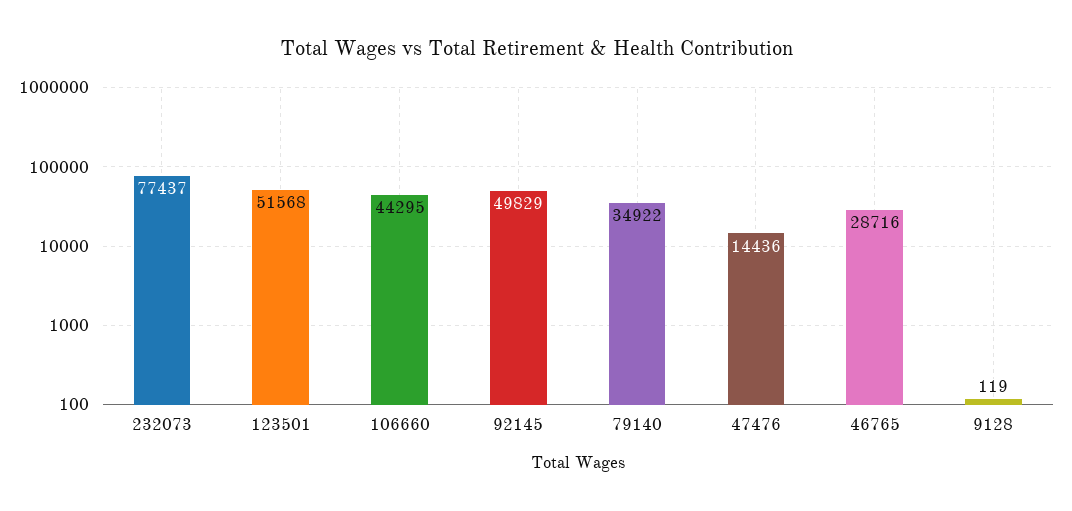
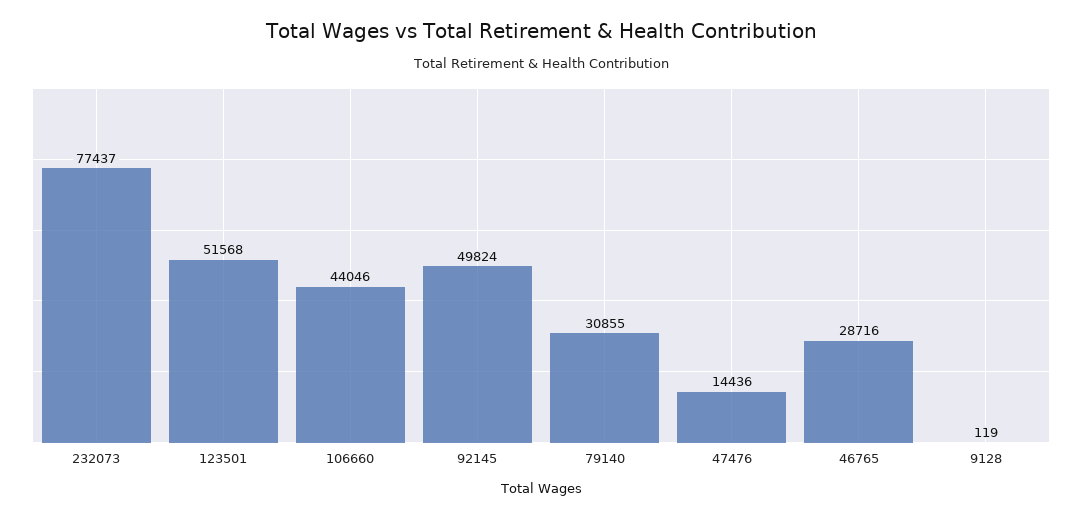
106660: 44295 -> 44046
92145: 49829 -> 49824
79140: 34922 -> 30855

